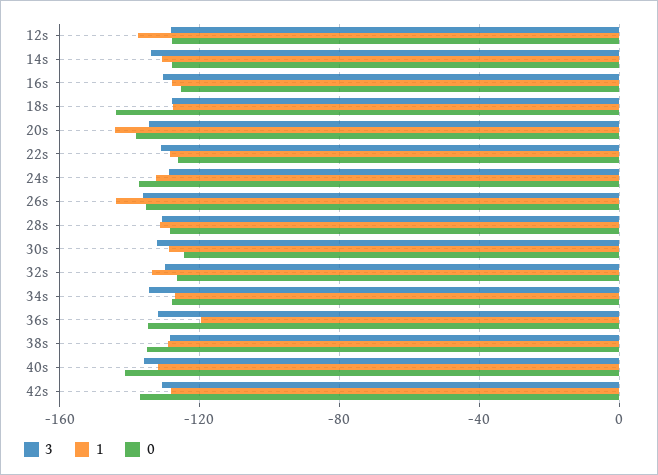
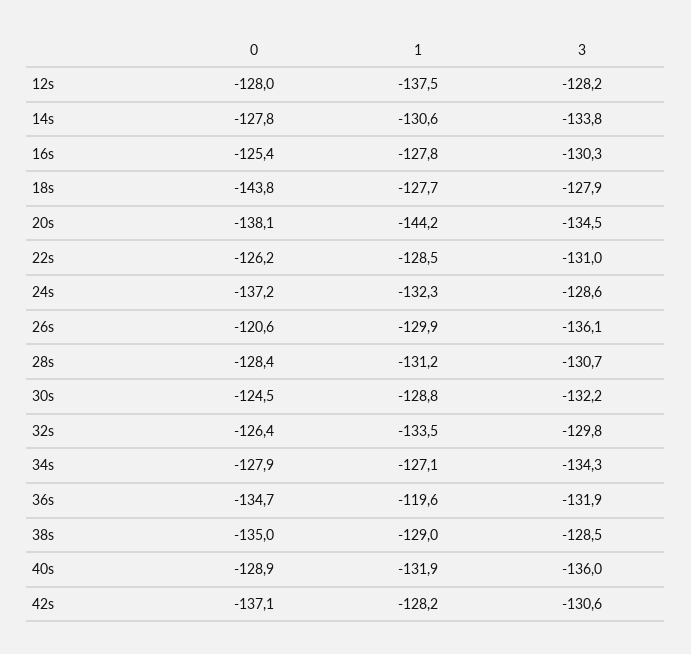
1, 26s: -145 -> -129.9
0, 26s: -135 -> -120.6
0, 40s: -140 -> -128.9

